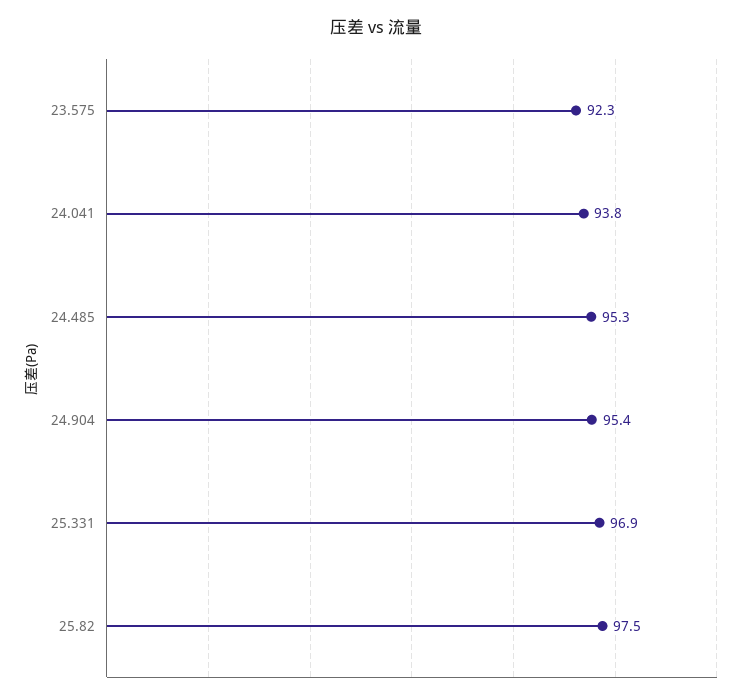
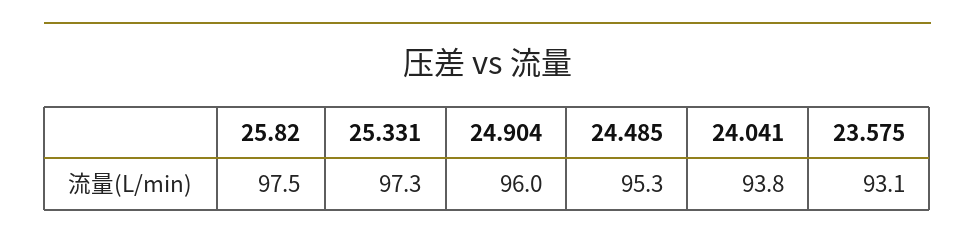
23.575: 92.3 -> 93.1
24.904: 95.4 -> 96
25.331: 96.9 -> 97.3

